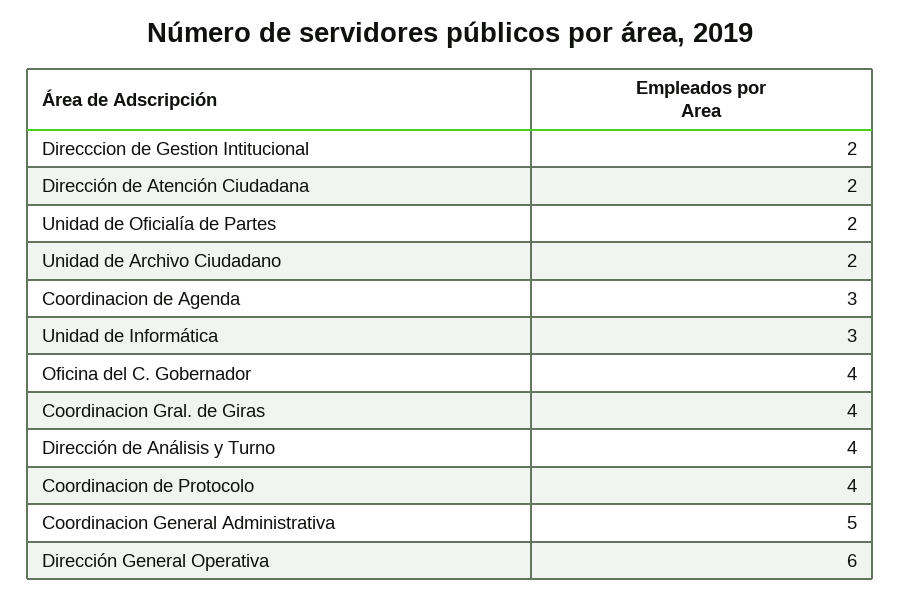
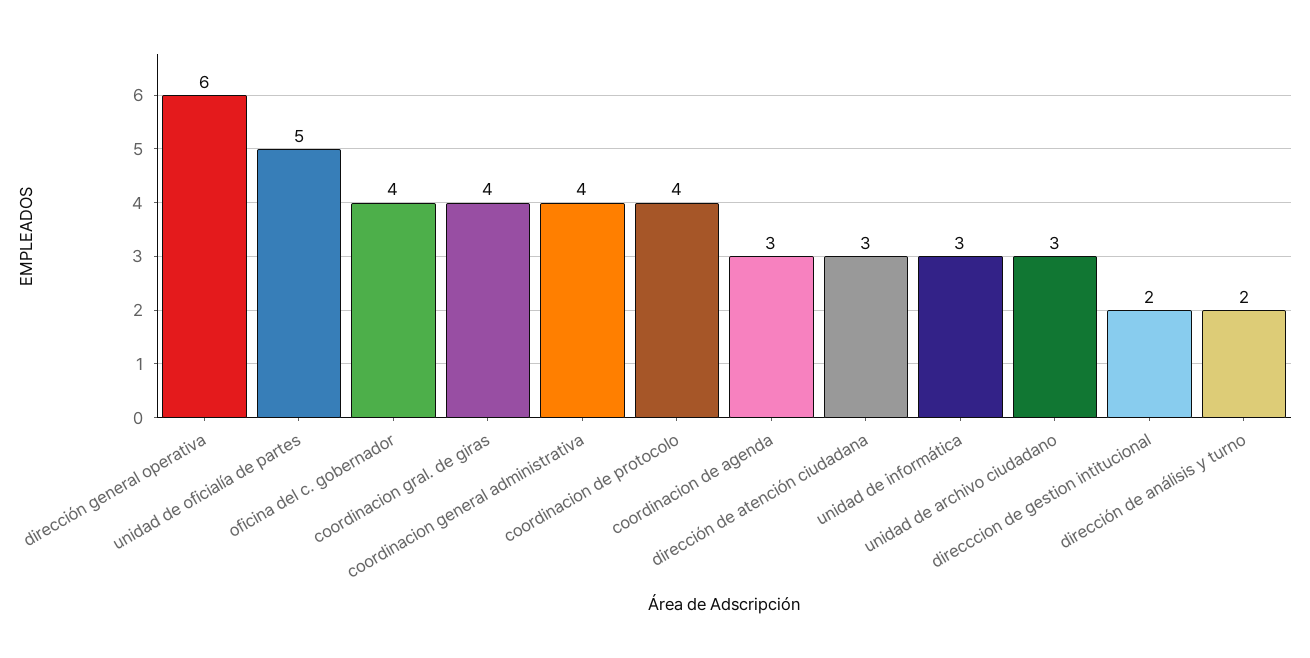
Dirección de Atención Ciudadana: 2 -> 3
Unidad de Oficialía de Partes: 2 -> 5
Unidad de Archivo Ciudadano: 2 -> 3
Dirección de Análisis y Turno: 4 -> 2
Coordinacion General Administrativa: 5 -> 4

